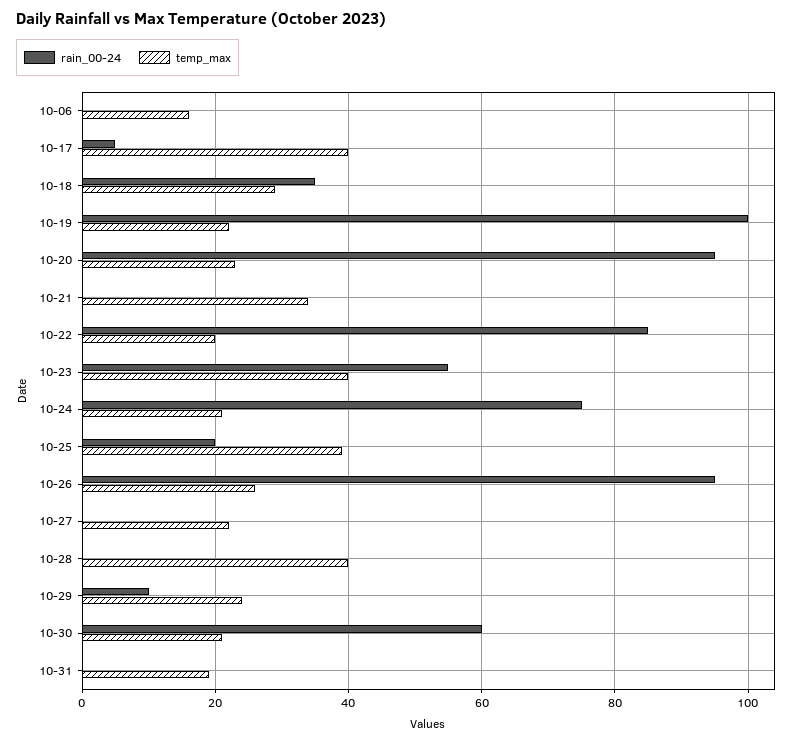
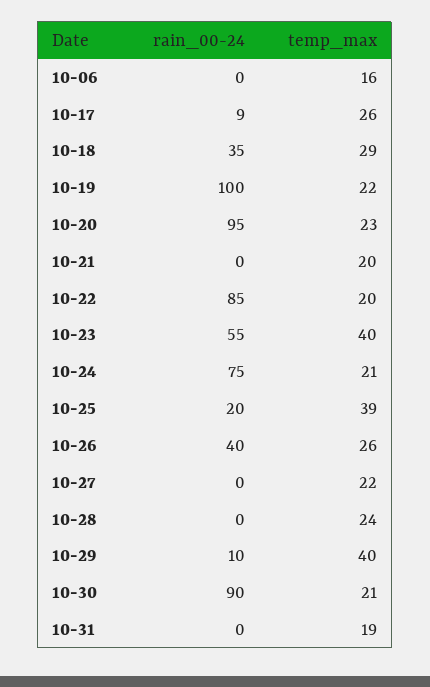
rain_00-24, 10-17: 5 -> 9
temp_max, 10-17: 40 -> 26
temp_max, 10-21: 35 -> 20
rain_00-24, 10-26: 95 -> 40
temp_max, 10-28: 40 -> 24
temp_max, 10-29: 25 -> 40
rain_00-24, 10-30: 60 -> 90

